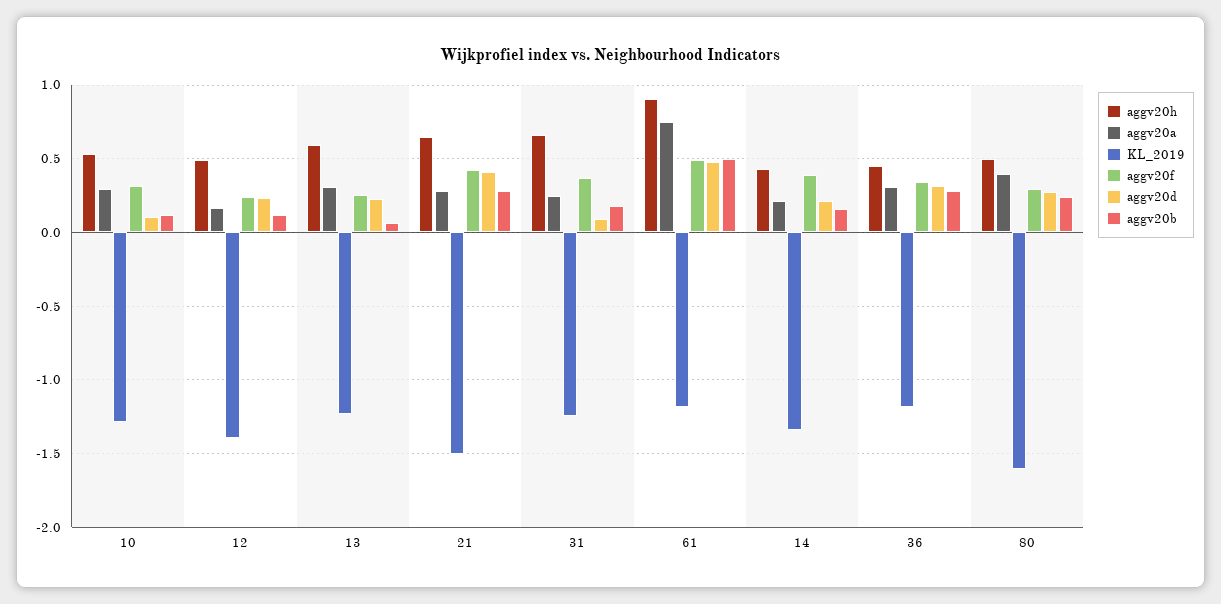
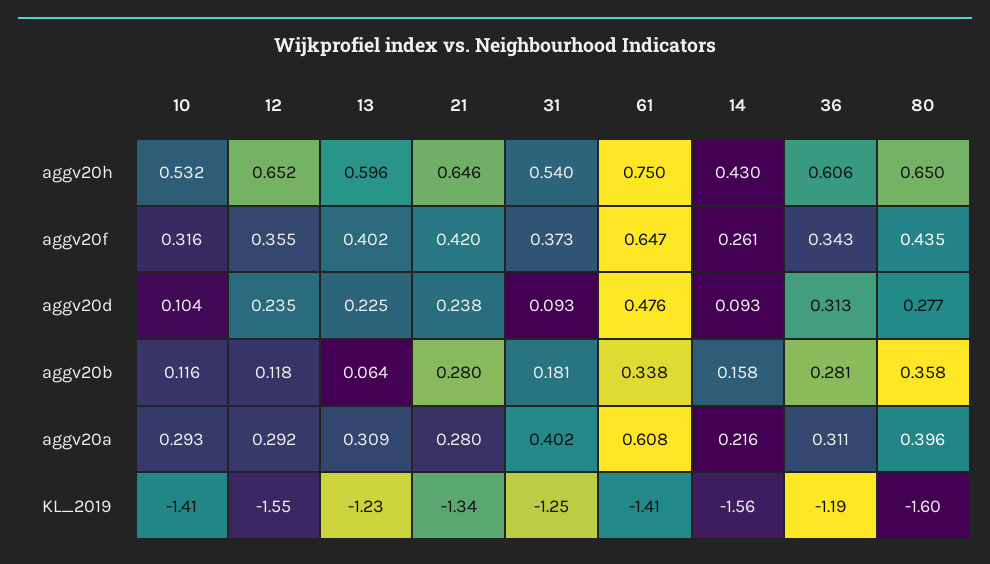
KL_2019, 10: -1.3 -> -1.41
aggv20h, 12: 0.5 -> 0.652
aggv20a, 12: 0.15 -> 0.292
KL_2019, 12: -1.4 -> -1.55
aggv20f, 12: 0.25 -> 0.355
aggv20f, 13: 0.25 -> 0.402
KL_2019, 21: -1.5 -> -1.34
aggv20d, 21: 0.4 -> 0.238
aggv20h, 31: 0.65 -> 0.54
aggv20a, 31: 0.25 -> 0.402
aggv20h, 61: 0.9 -> 0.75
aggv20a, 61: 0.75 -> 0.608
KL_2019, 61: -1.2 -> -1.41
aggv20f, 61: 0.5 -> 0.647
aggv20b, 61: 0.5 -> 0.338
KL_2019, 14: -1.35 -> -1.56
aggv20f, 14: 0.4 -> 0.261
aggv20d, 14: 0.2 -> 0.093
aggv20h, 36: 0.45 -> 0.606
aggv20h, 80: 0.5 -> 0.65
aggv20f, 80: 0.3 -> 0.435
aggv20b, 80: 0.25 -> 0.358

